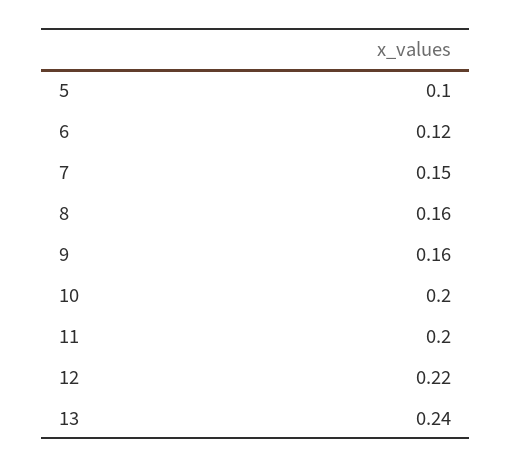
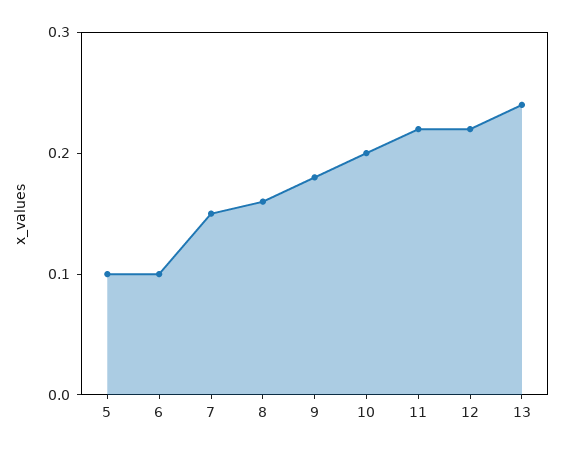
6: 0.12 -> 0.1
9: 0.16 -> 0.18
11: 0.2 -> 0.22

